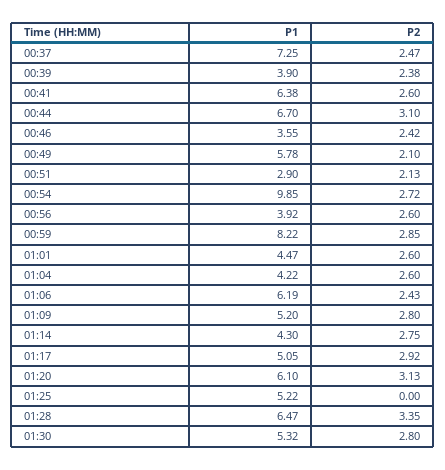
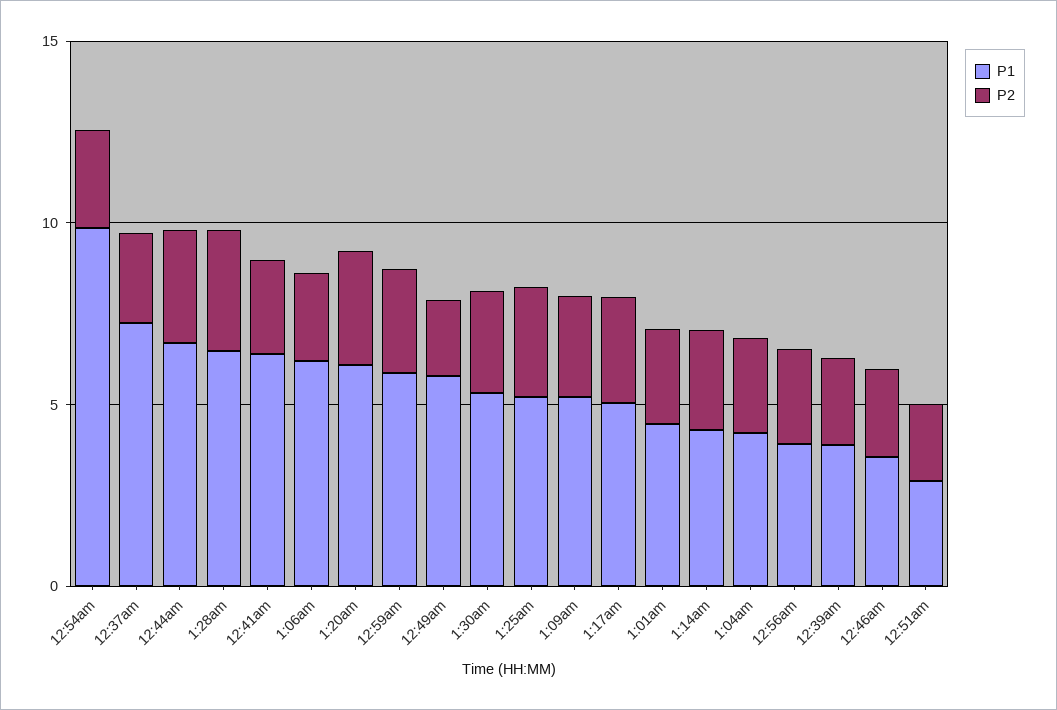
P1, 00:59: 8.22 -> 6
P2, 01:25: 0 -> 3

